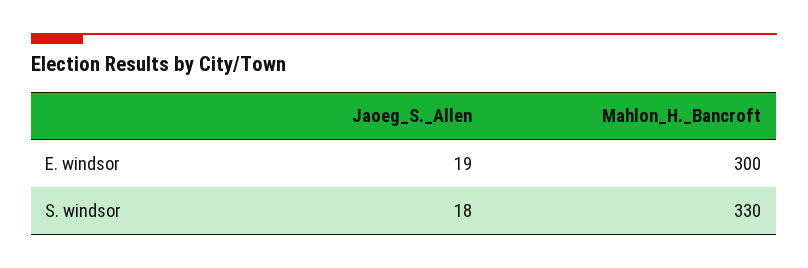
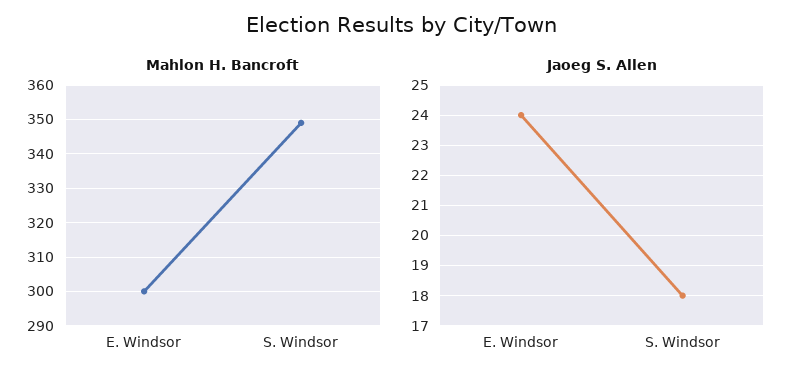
Jaoeg_S._Allen, E. windsor: 19 -> 24
Mahlon_H._Bancroft, S. windsor: 330 -> 350

